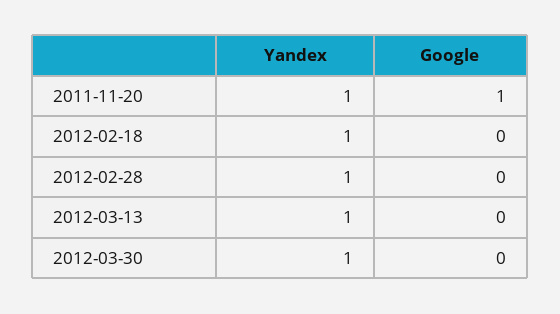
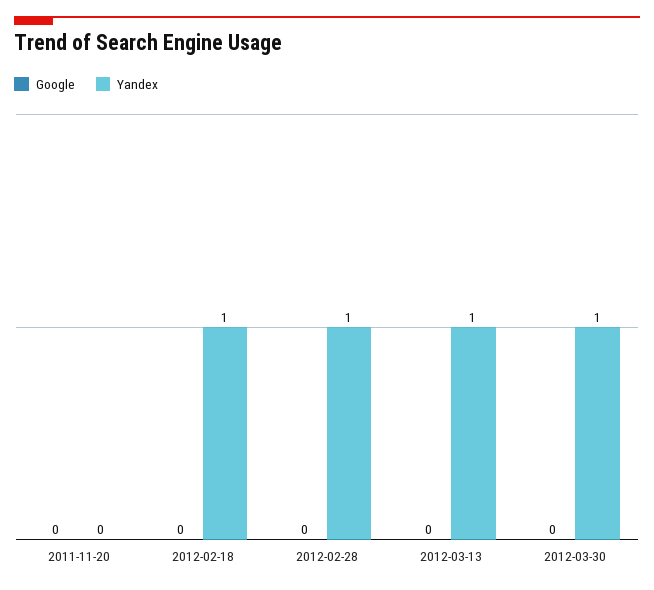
Yandex, 2011-11-20: 1 -> 0
Google, 2011-11-20: 1 -> 0

